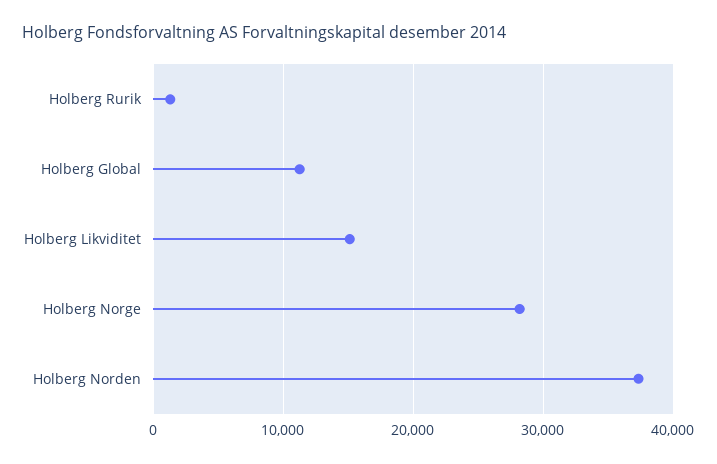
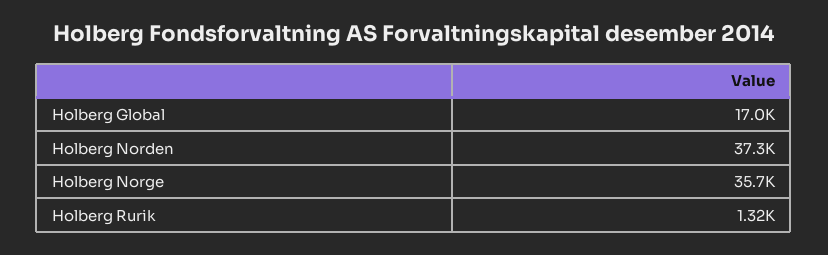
Holberg Global: 11000 -> 17000
Holberg Likviditet: 15000 -> none
Holberg Norge: 28000 -> 35700

